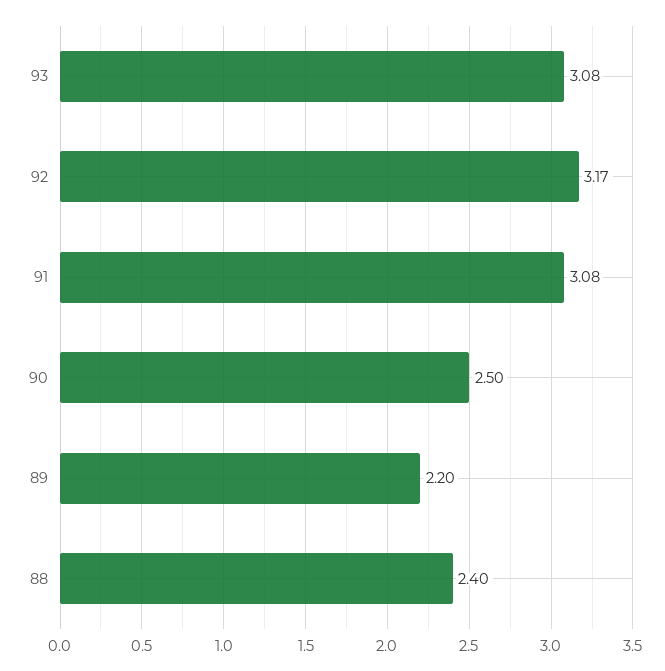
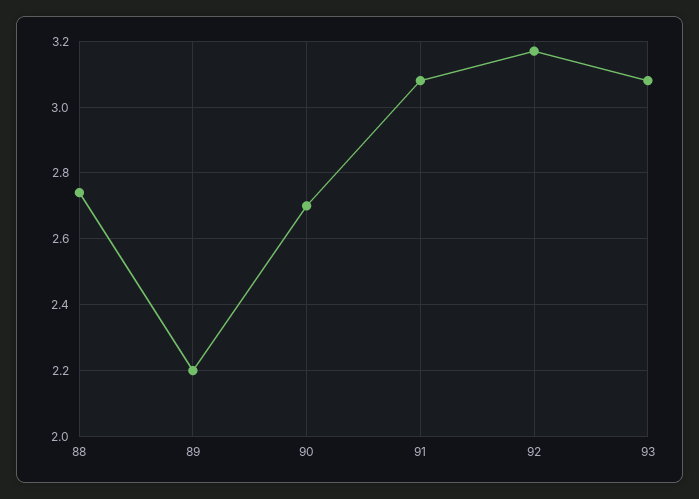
90: 2.5 -> 2.7
88: 2.4 -> 2.75

